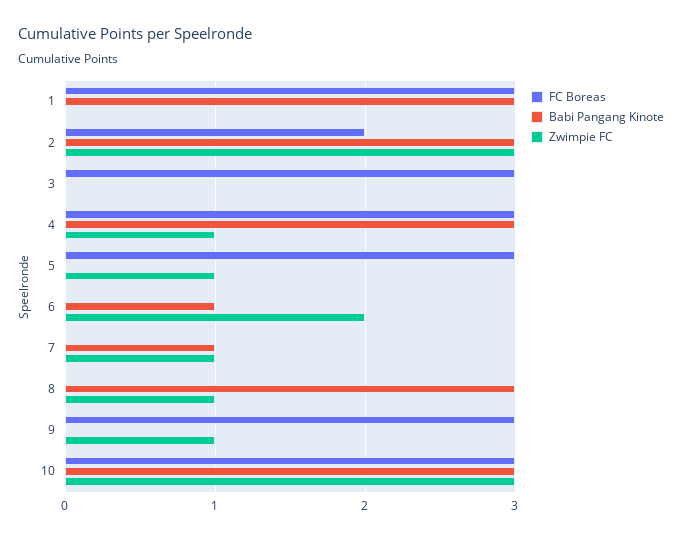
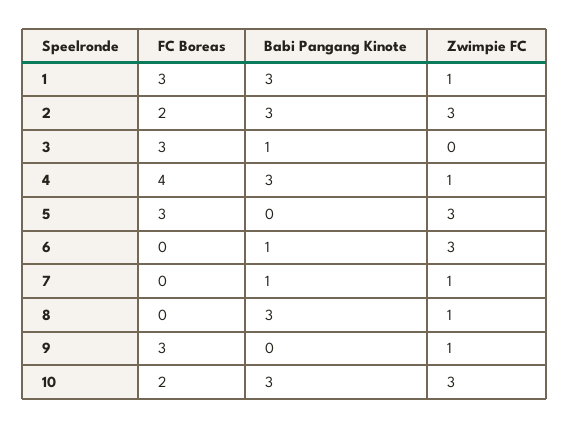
Zwimpie FC, 1: 0 -> 1
Babi Pangang Kinote, 3: 0 -> 1
FC Boreas, 4: 3 -> 4
Zwimpie FC, 5: 1 -> 3
Zwimpie FC, 6: 2 -> 3
FC Boreas, 10: 3 -> 2

